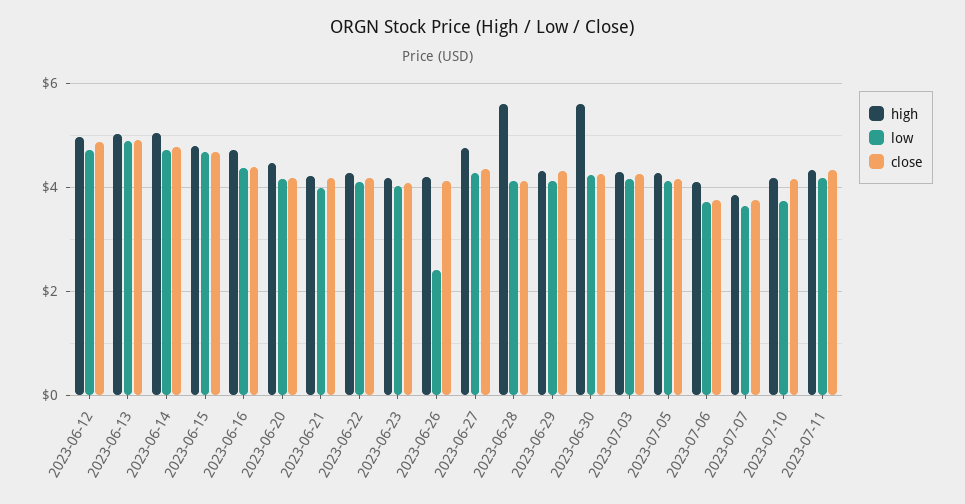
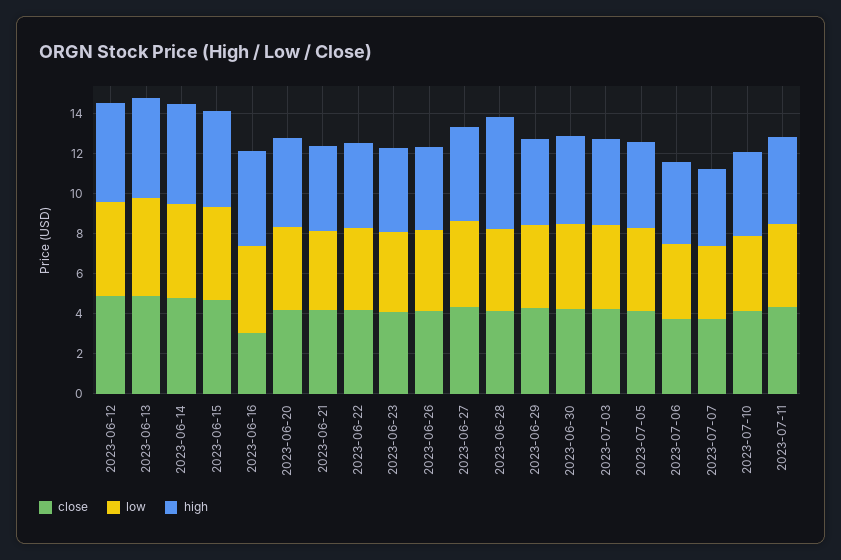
close, 2023-06-16: 4.4 -> 3
low, 2023-06-26: 2.4 -> 4
high, 2023-06-30: 5.6 -> 4.5

